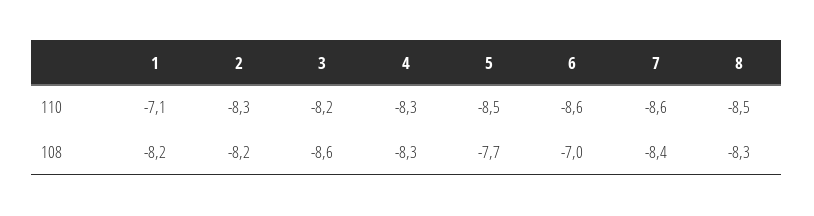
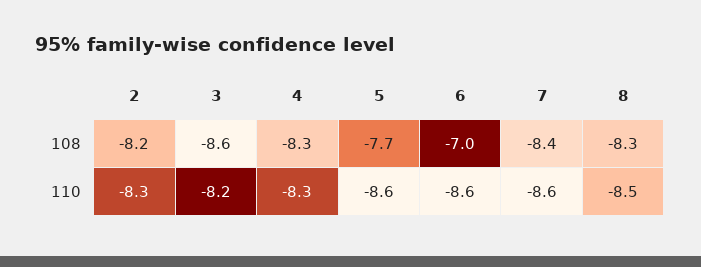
1, 110: -7.1 -> none
5, 110: -8.5 -> -8.6
1, 108: -8.2 -> none

